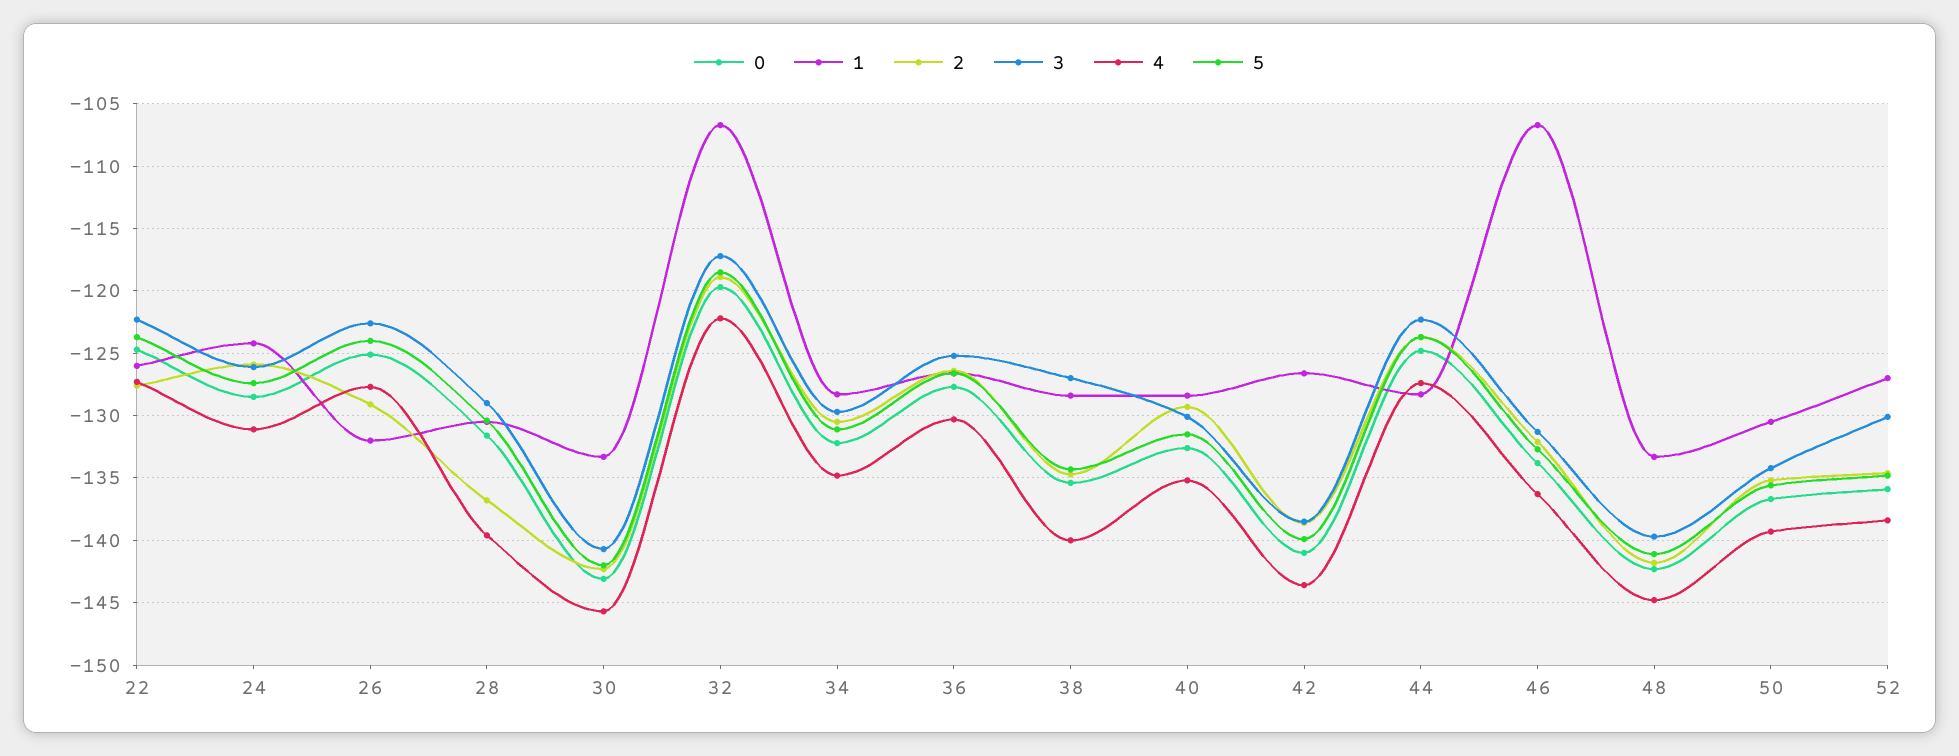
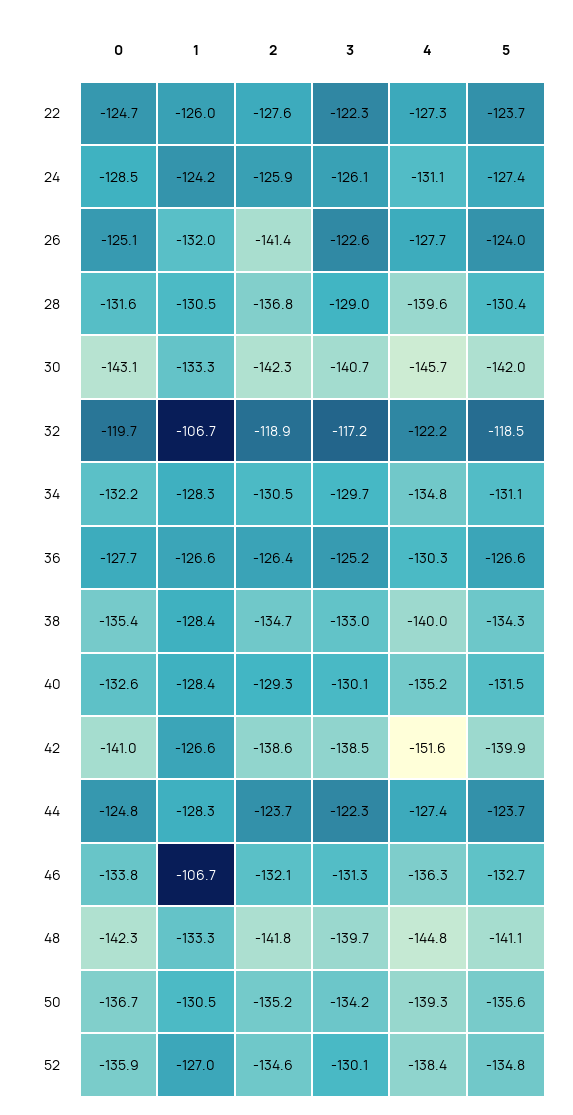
2, 26: -129 -> -141.4
3, 38: -127 -> -133
4, 42: -143.5 -> -151.6

